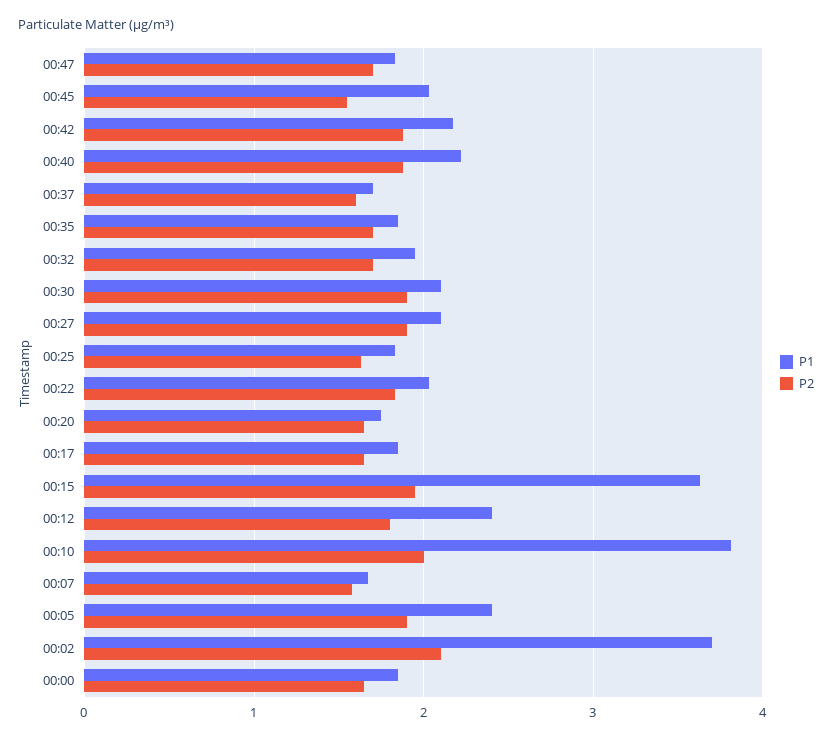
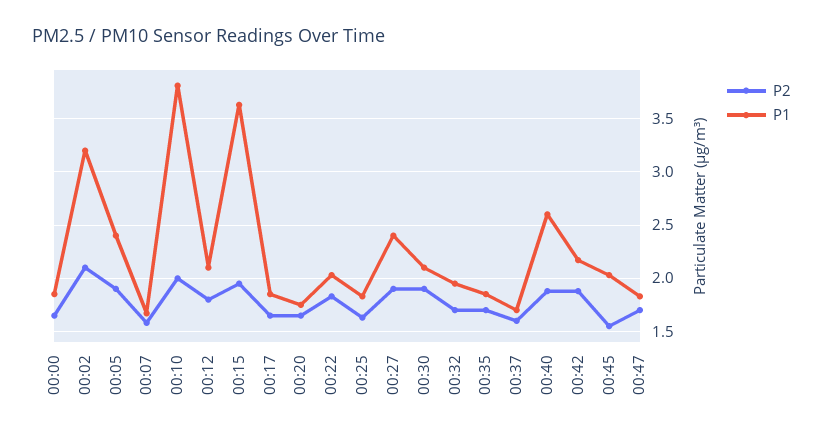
P1, 00:40: 2.2 -> 2.6
P1, 00:27: 2.1 -> 2.4
P1, 00:12: 2.4 -> 2.1
P1, 00:02: 3.7 -> 3.2

